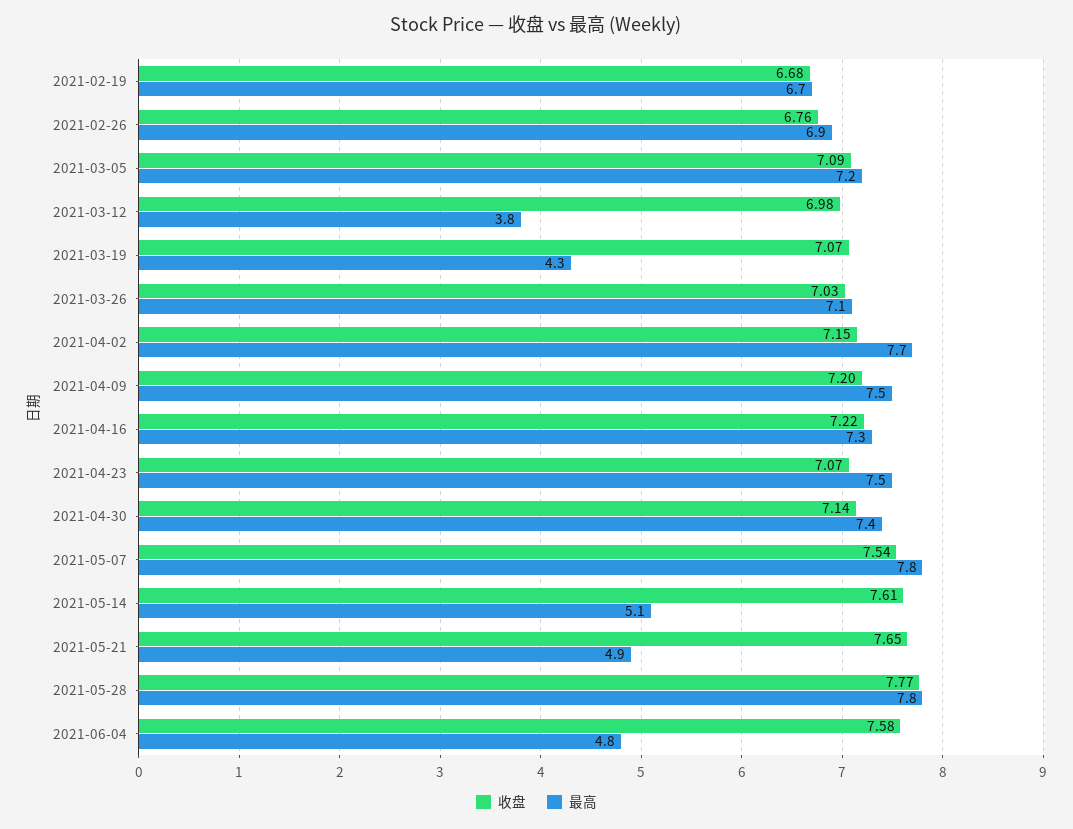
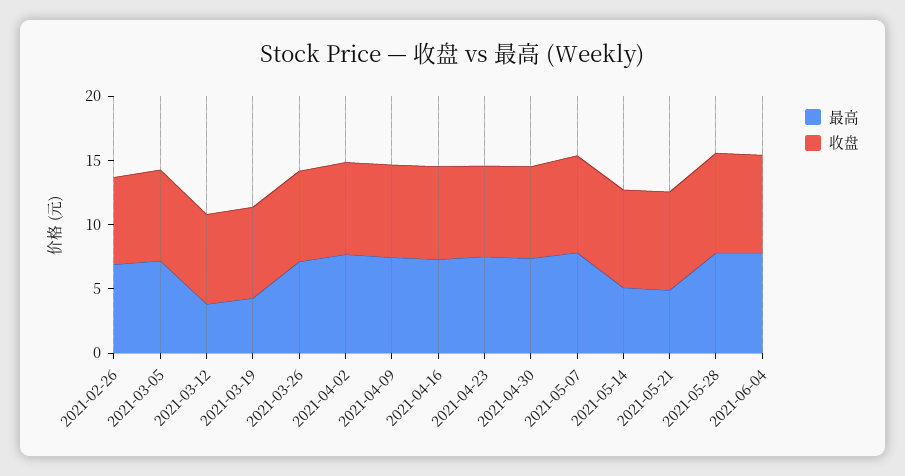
收盘, 2021-02-19: 6.68 -> none
最高, 2021-02-19: 6.7 -> none
最高, 2021-06-04: 4.8 -> 8

